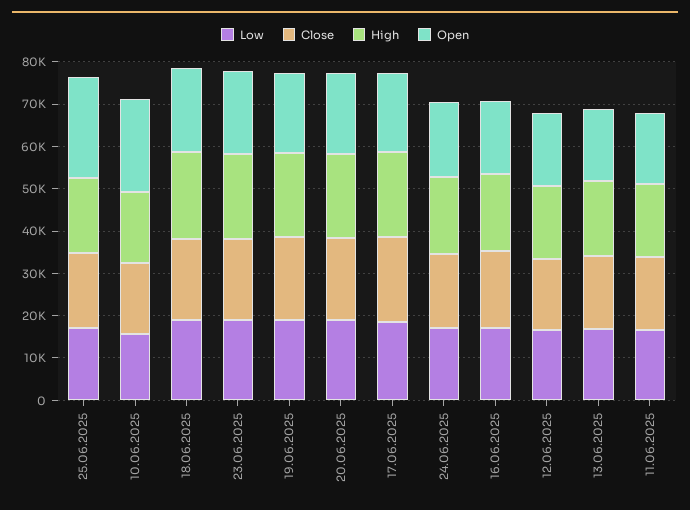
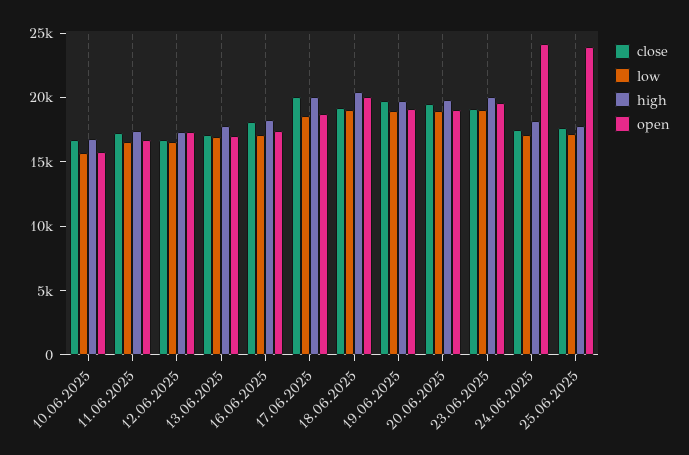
Open, 10.06.2025: 22000 -> 16000
Open, 24.06.2025: 18000 -> 24000

